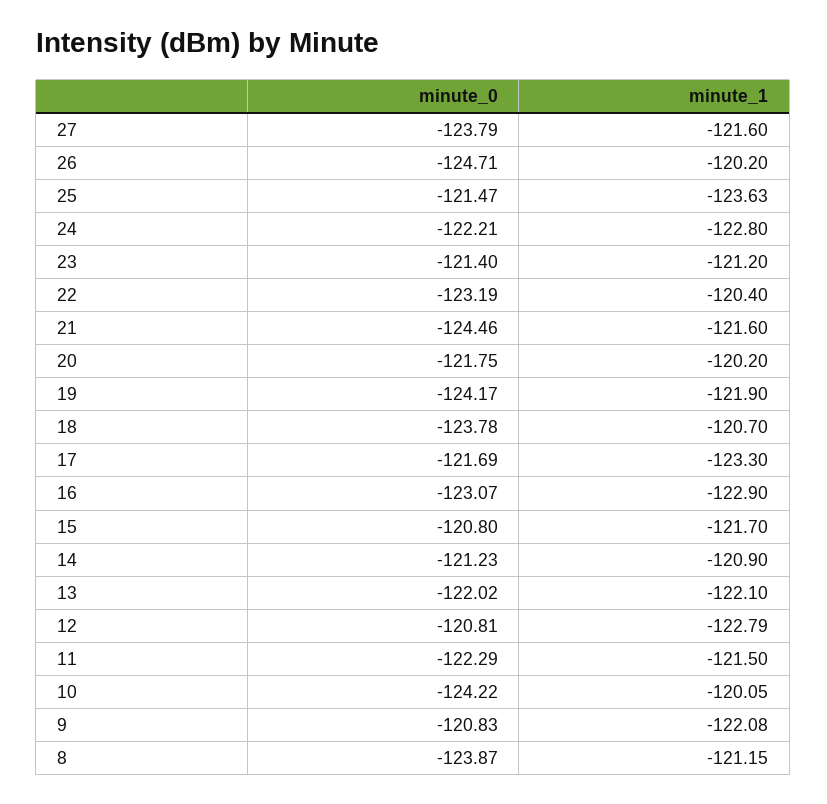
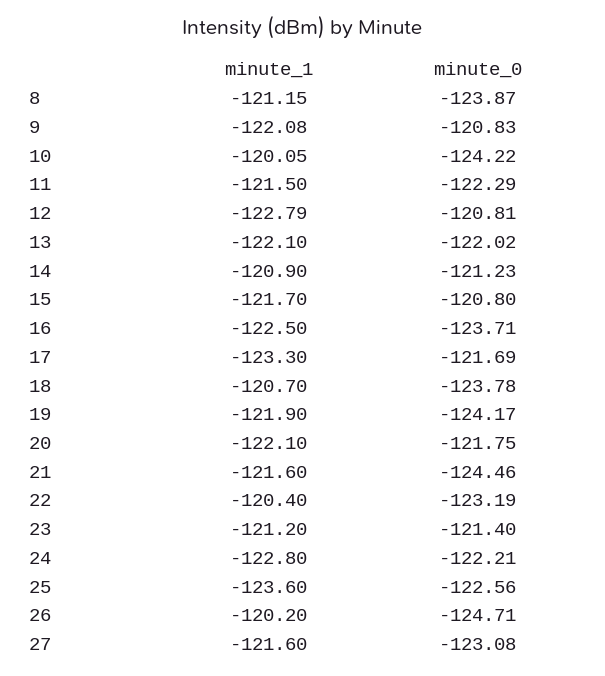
minute_0, 27: -123.79 -> -123.08
minute_0, 25: -121.47 -> -122.56
minute_1, 25: -123.63 -> -123.6
minute_1, 20: -120.2 -> -122.1
minute_0, 16: -123.07 -> -123.71
minute_1, 16: -122.9 -> -122.5

